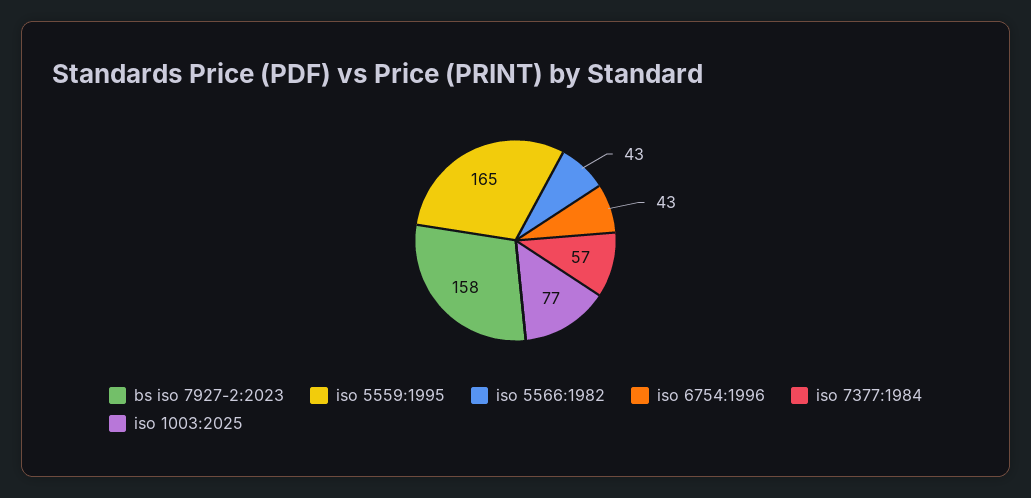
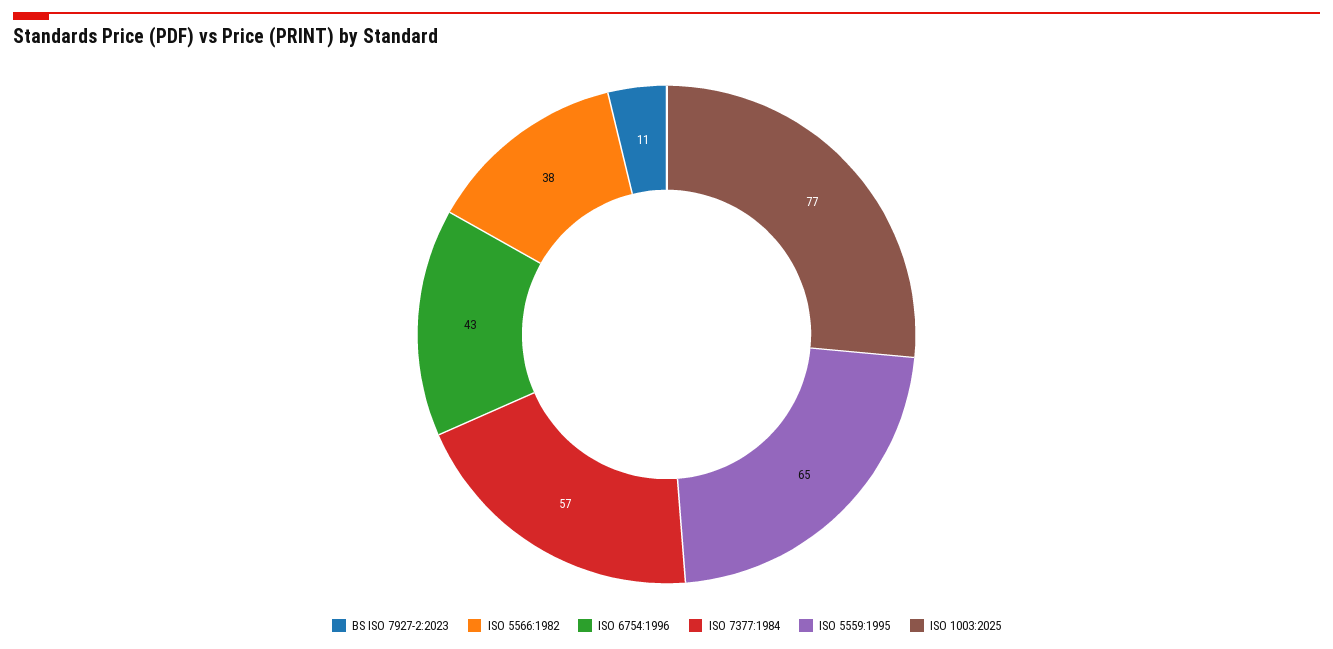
bs iso 7927-2:2023: 158 -> 11
iso 5559:1995: 165 -> 65
iso 5566:1982: 43 -> 38

